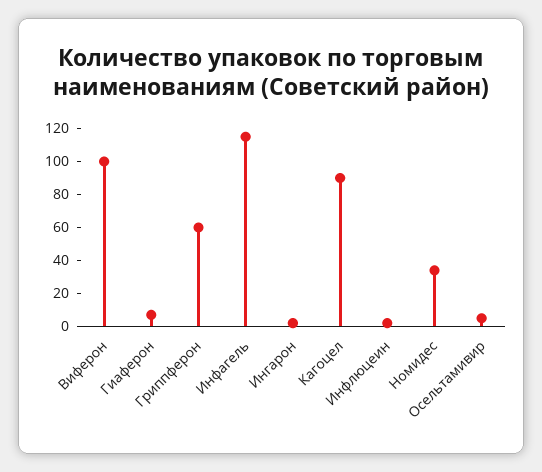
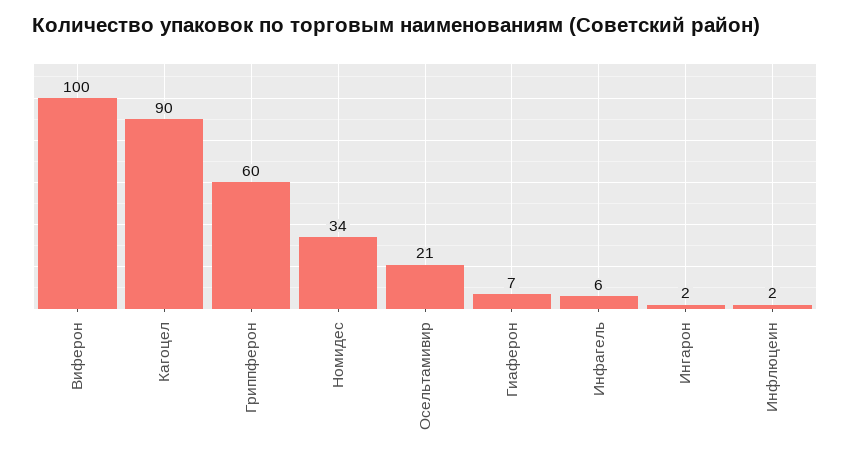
Инфагель: 115 -> 6
Осельтамивир: 5 -> 21

